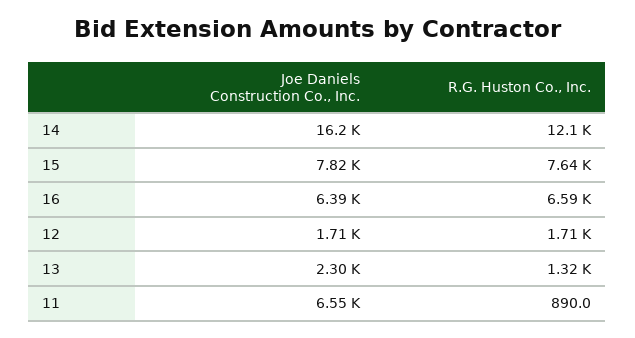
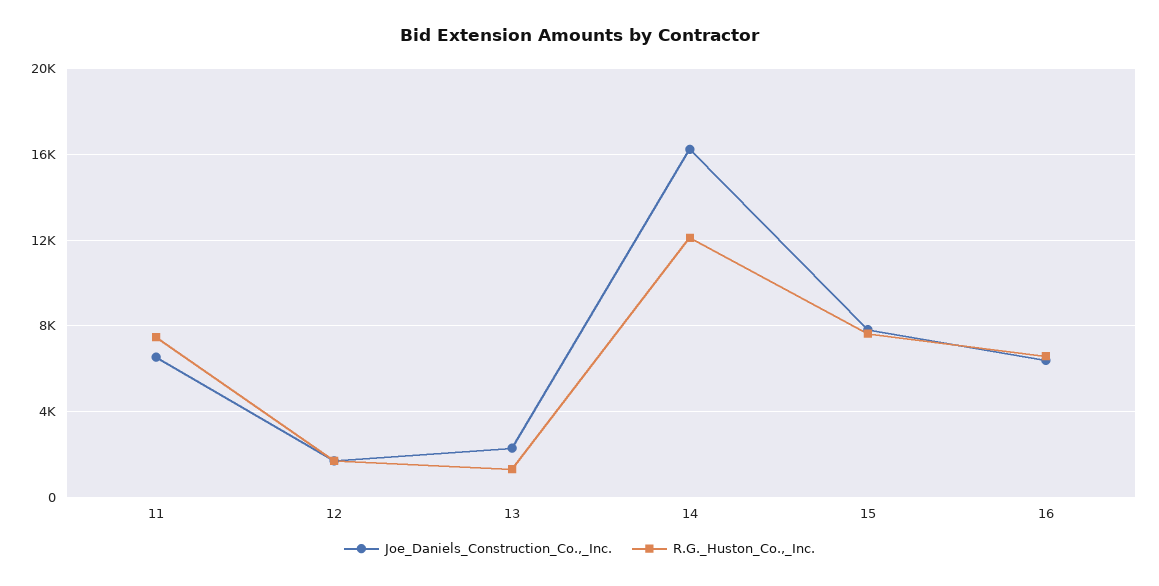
R.G. Huston Co., Inc., 11: 890 -> 7500

